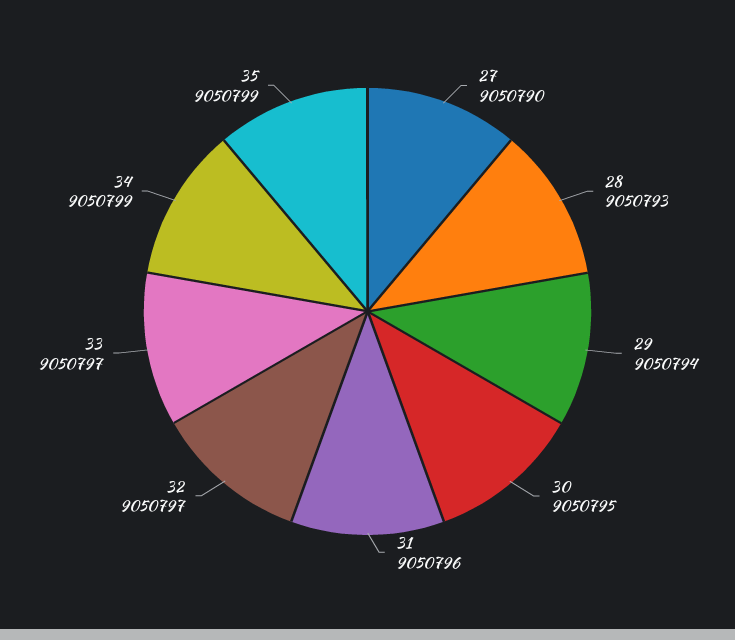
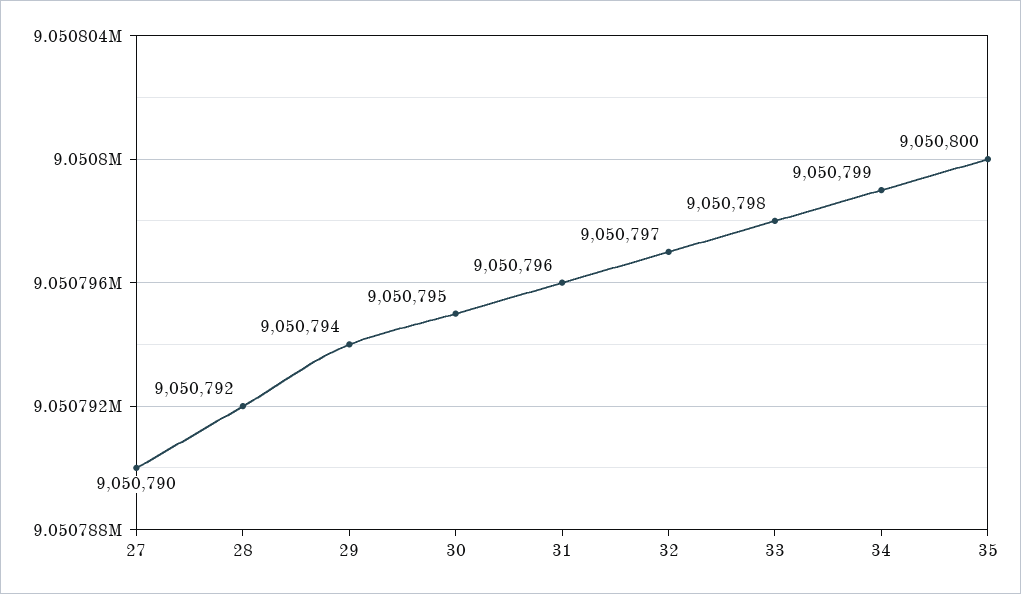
28: 9050793 -> 9050792
33: 9050797 -> 9050798
35: 9050799 -> 9050800

